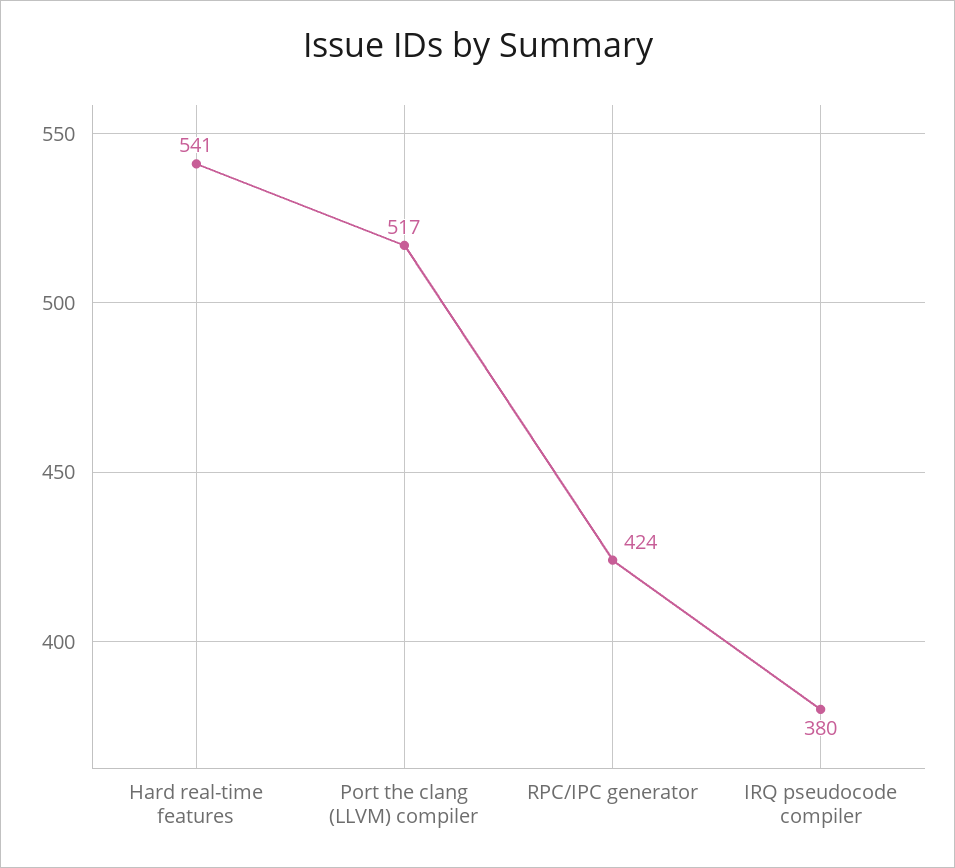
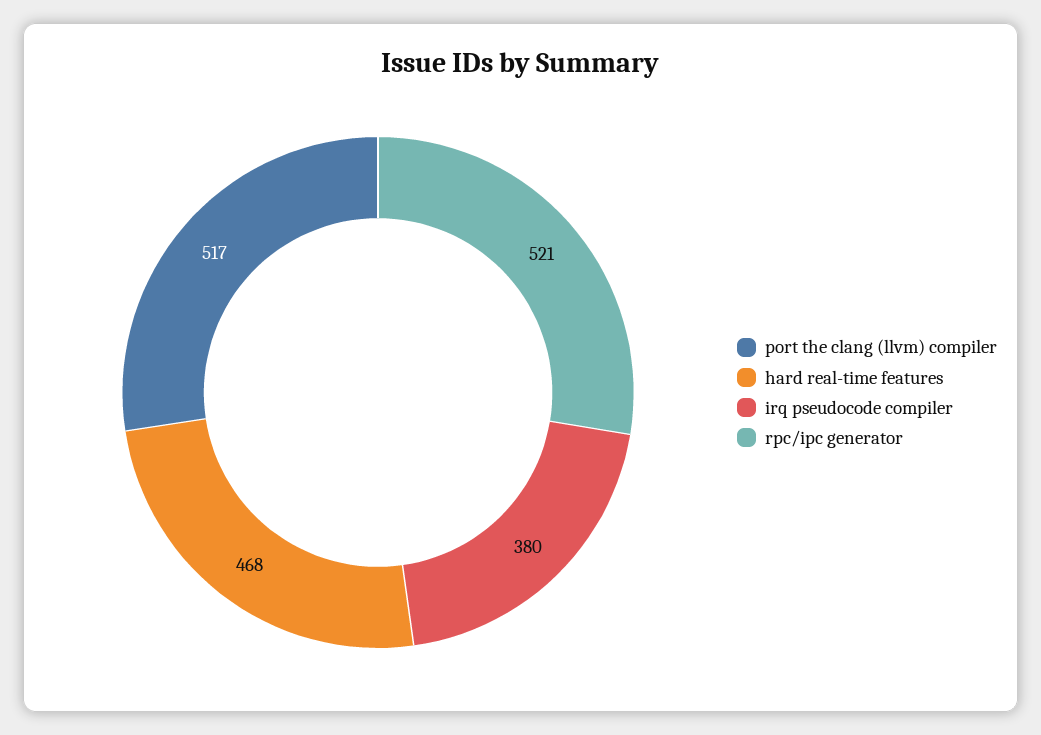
Hard real-time features: 541 -> 468
RPC/IPC generator: 424 -> 521

